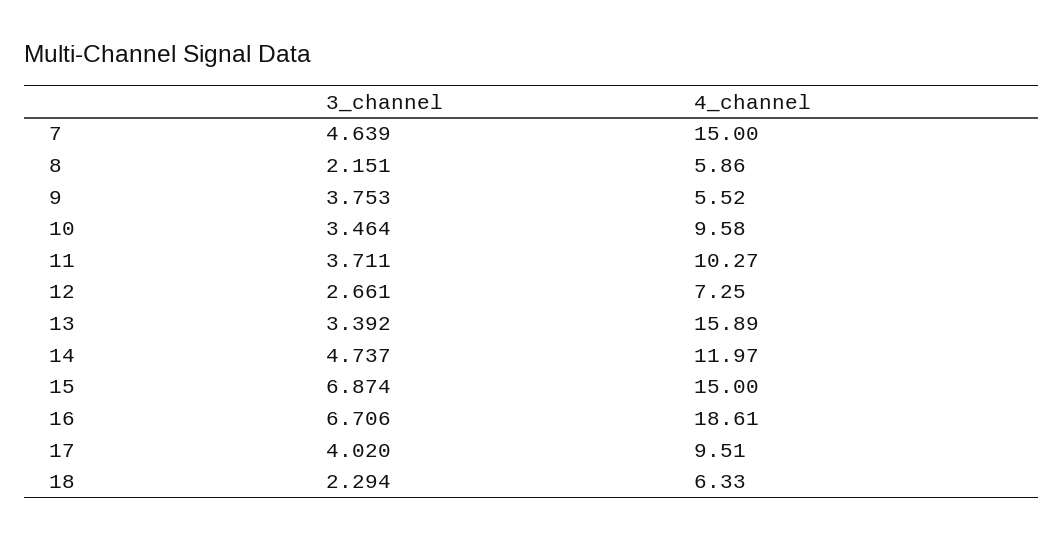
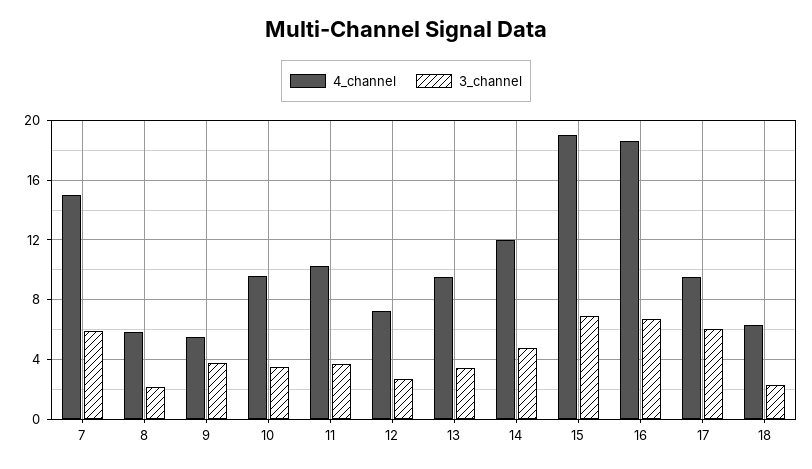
3_channel, 7: 4.639 -> 6
4_channel, 13: 15.89 -> 9.5
4_channel, 15: 15 -> 19
3_channel, 17: 4.02 -> 6

